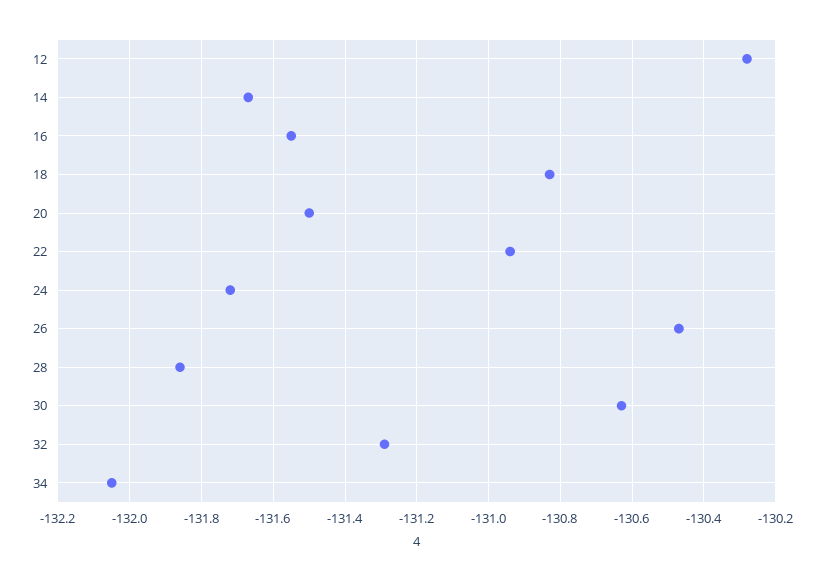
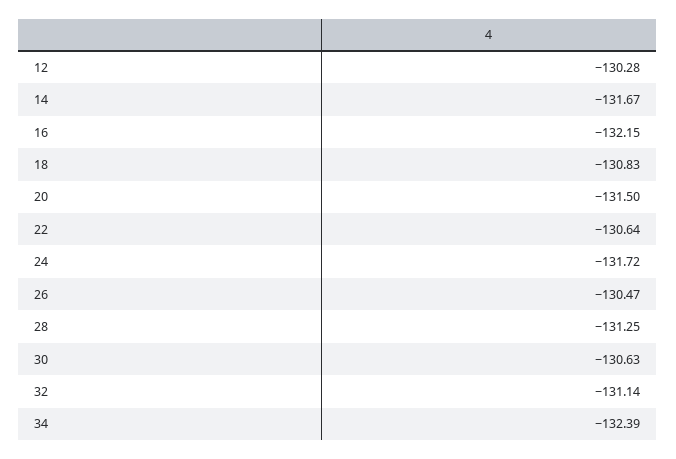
16: -131.55 -> -132.15
22: -130.95 -> -130.64
28: -131.85 -> -131.25
32: -131.3 -> -131.14
34: -132.05 -> -132.39

